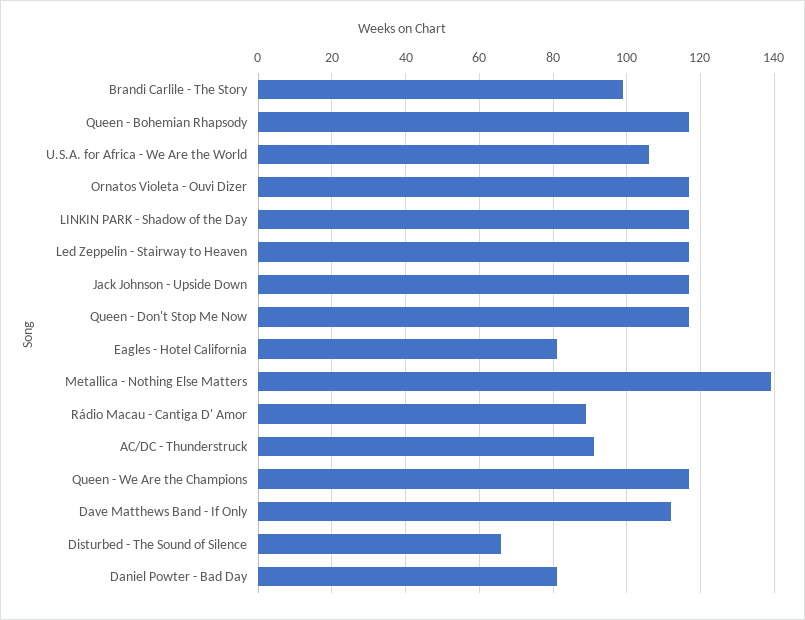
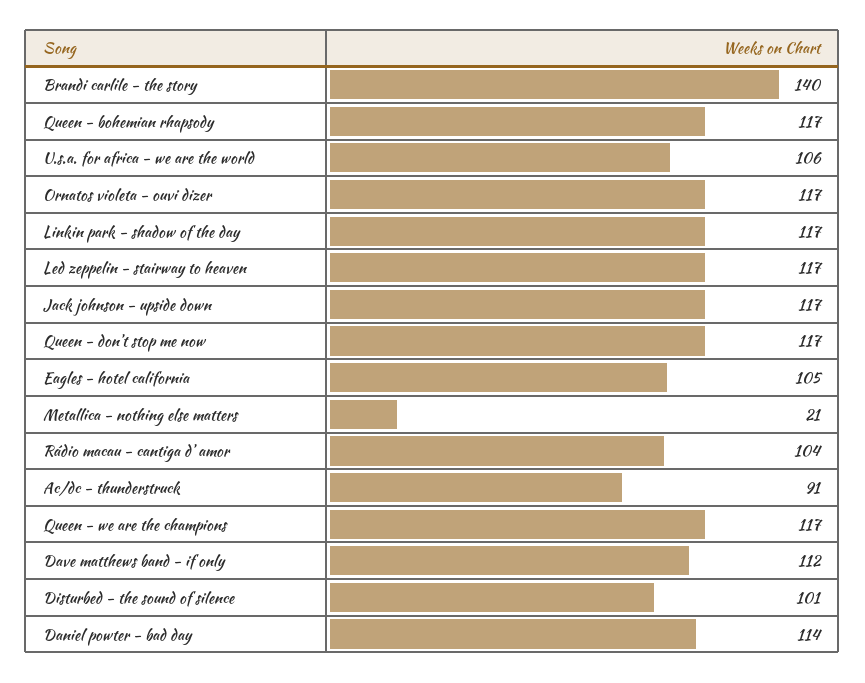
Brandi Carlile - The Story: 100 -> 140
Eagles - Hotel California: 80 -> 105
Metallica - Nothing Else Matters: 140 -> 21
Rádio Macau - Cantiga D' Amor: 90 -> 104
Disturbed - The Sound of Silence: 65 -> 101
Daniel Powter - Bad Day: 80 -> 114

